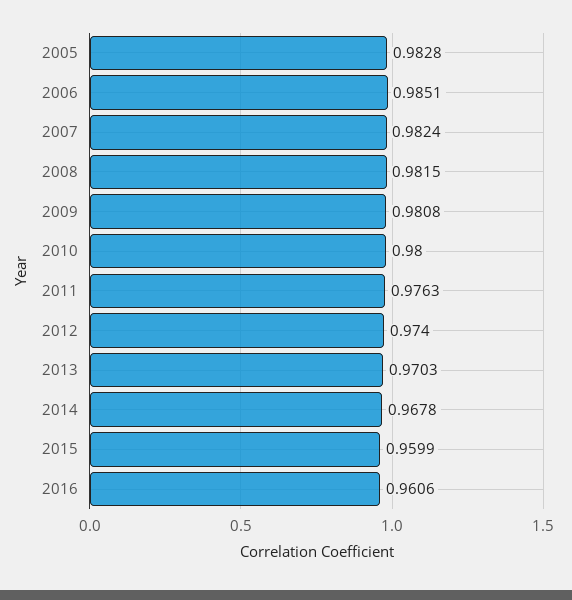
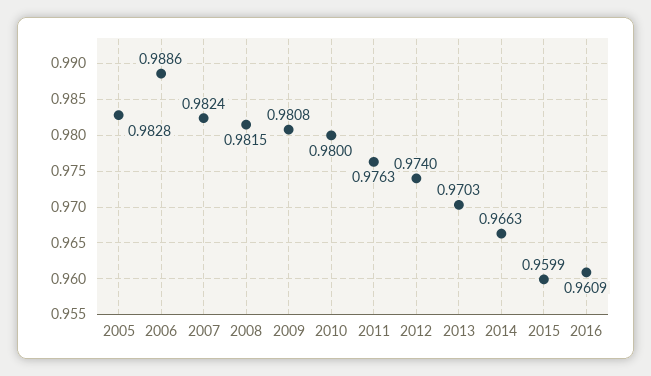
2006: 0.9851 -> 0.9886
2014: 0.9678 -> 0.9663
2016: 0.9606 -> 0.9609

